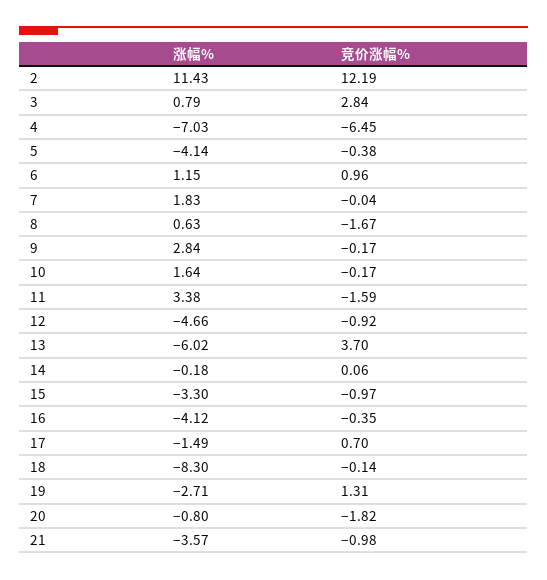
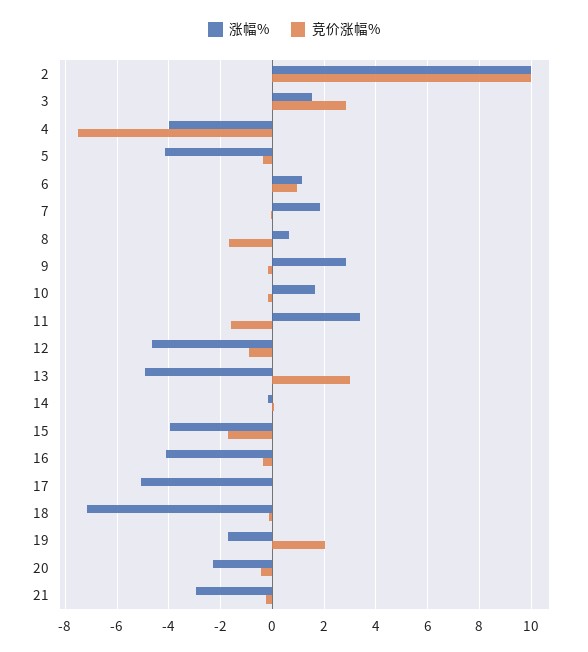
涨幅%, 2: 11.43 -> 10
竞价涨幅%, 2: 12.19 -> 10
涨幅%, 3: 0.79 -> 1.5
涨幅%, 4: -7.03 -> -4
竞价涨幅%, 4: -6.45 -> -7.5
涨幅%, 13: -6.02 -> -5
竞价涨幅%, 13: 3.7 -> 3
涨幅%, 15: -3.3 -> -4
竞价涨幅%, 15: -0.97 -> -1.75
涨幅%, 17: -1.49 -> -5
竞价涨幅%, 17: 0.7 -> 0
涨幅%, 18: -8.3 -> -7.25
涨幅%, 19: -2.71 -> -1.75
竞价涨幅%, 19: 1.31 -> 2
涨幅%, 20: -0.8 -> -2.25
竞价涨幅%, 20: -1.82 -> -0.5
涨幅%, 21: -3.57 -> -3
竞价涨幅%, 21: -0.98 -> -0.25

